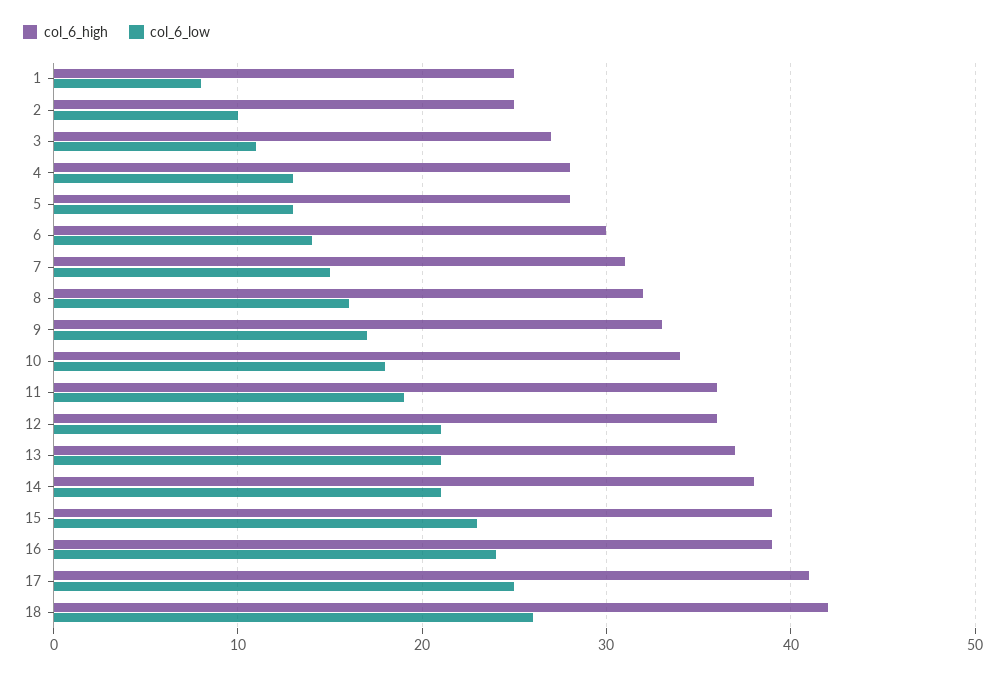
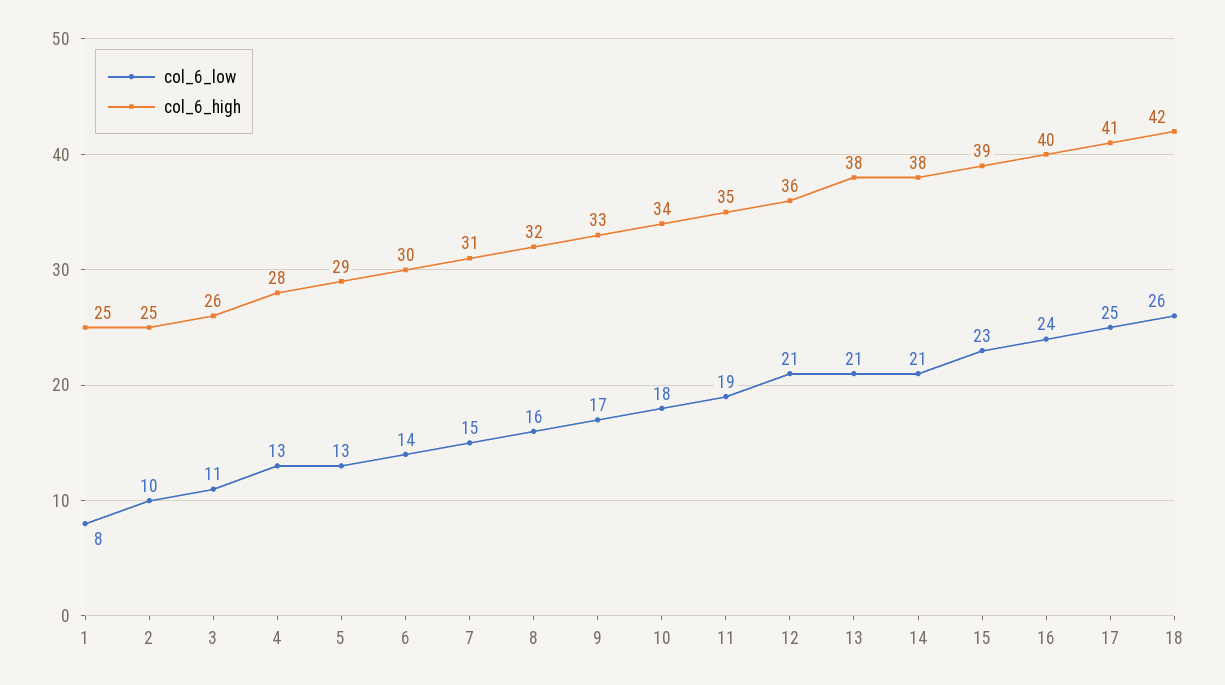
col_6_high, 3: 27 -> 26
col_6_high, 5: 28 -> 29
col_6_high, 11: 36 -> 35
col_6_high, 13: 37 -> 38
col_6_high, 16: 39 -> 40

